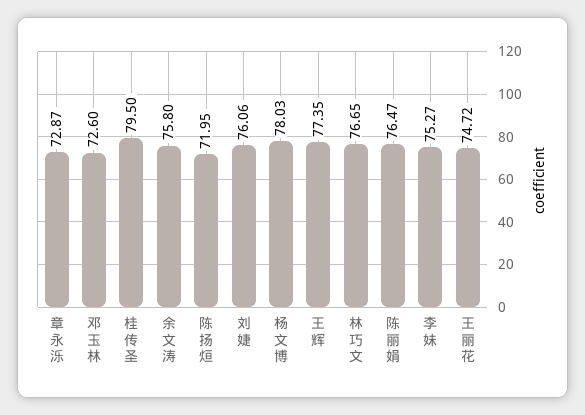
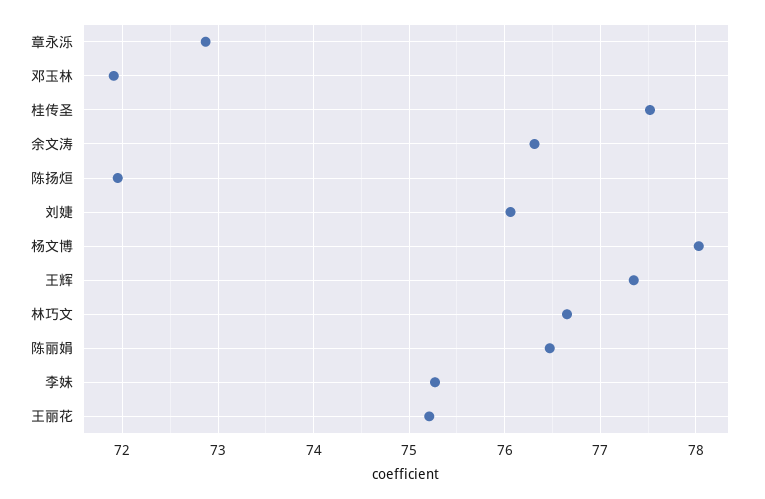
邓玉林: 72.6 -> 71.9
桂传圣: 79.5 -> 77.5
余文涛: 75.8 -> 76.3
王丽花: 74.72 -> 75.2

